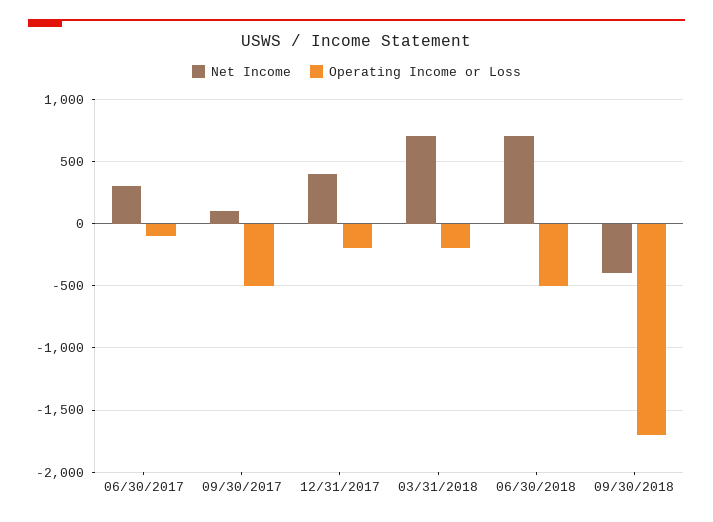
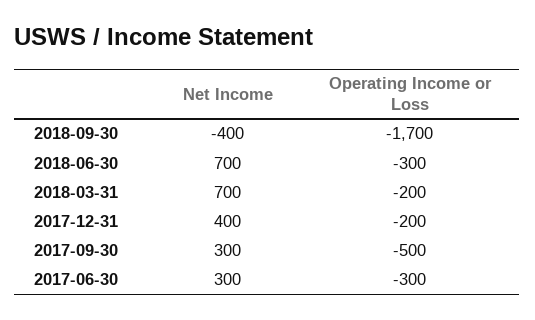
Operating Income or Loss, 06/30/2017: -100 -> -300
Net Income, 09/30/2017: 100 -> 300
Operating Income or Loss, 06/30/2018: -500 -> -300

